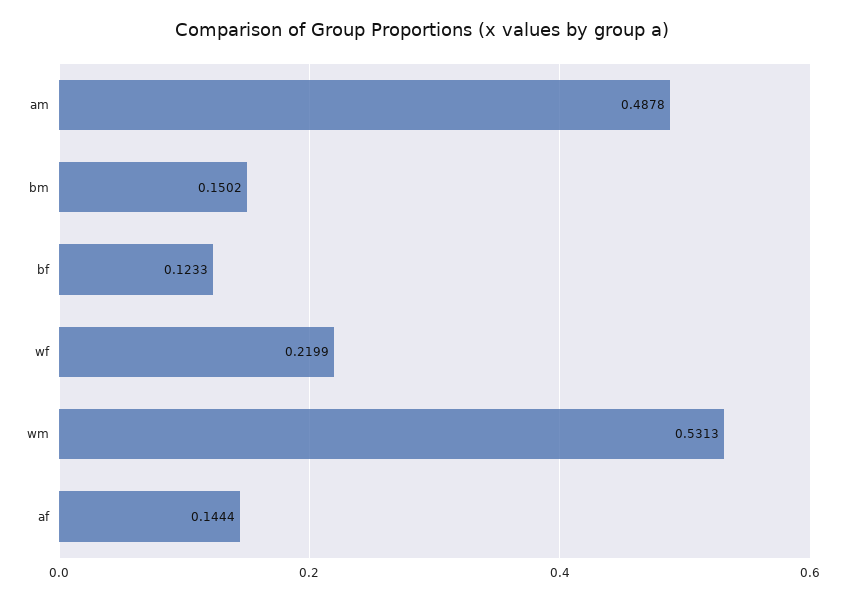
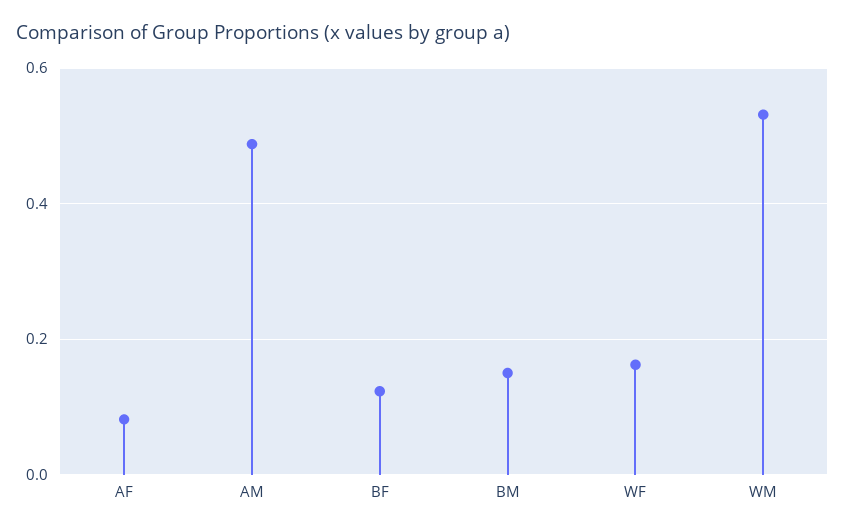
wf: 0.2199 -> 0.16
af: 0.1444 -> 0.08

